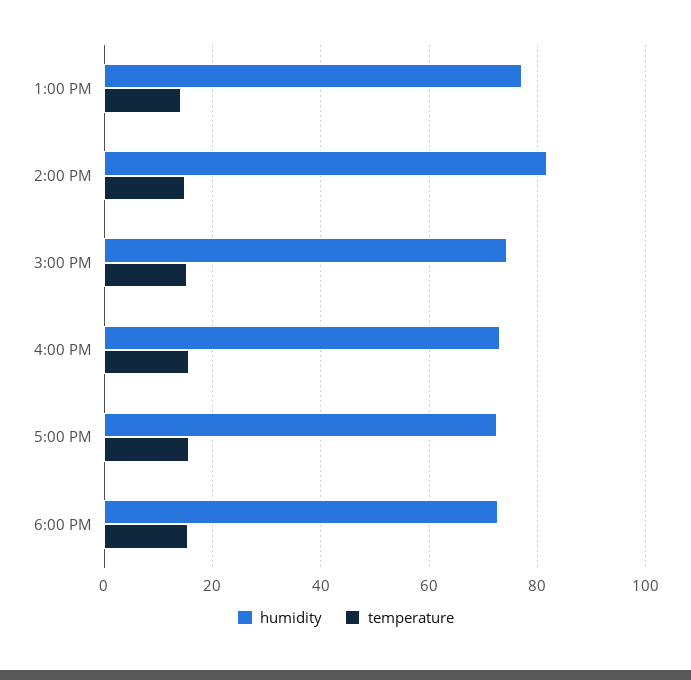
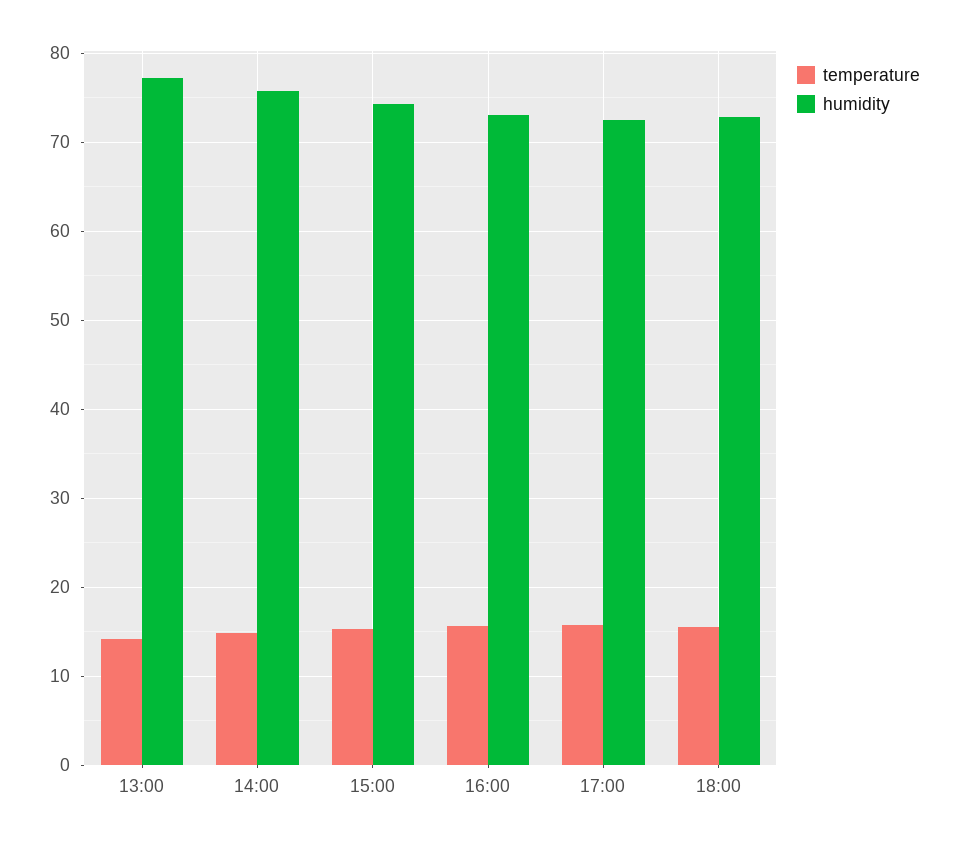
humidity, 2:00 PM: 82 -> 76

